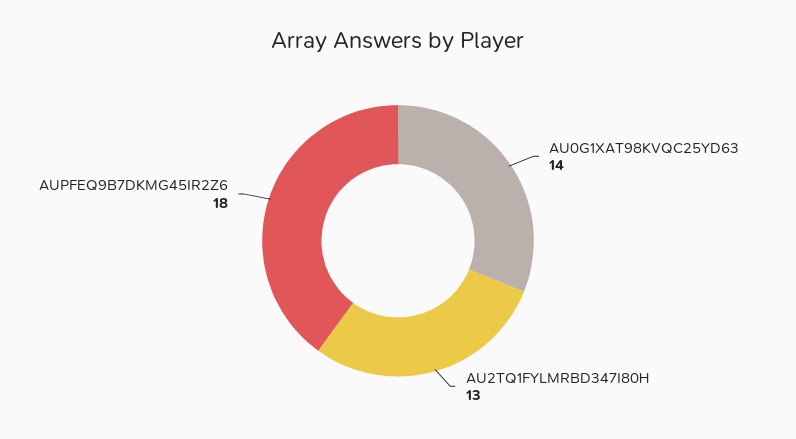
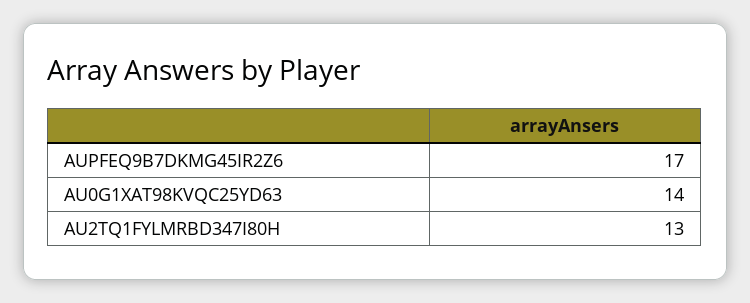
AUPFEQ9B7DKMG45IR2Z6: 18 -> 17

